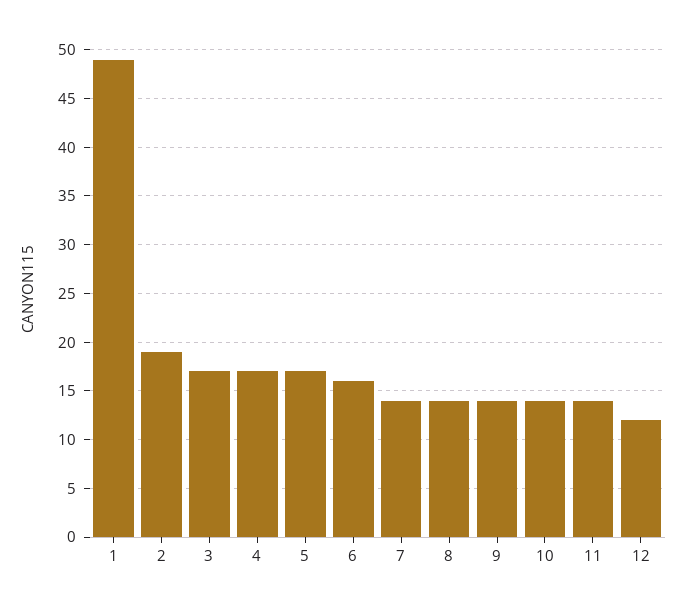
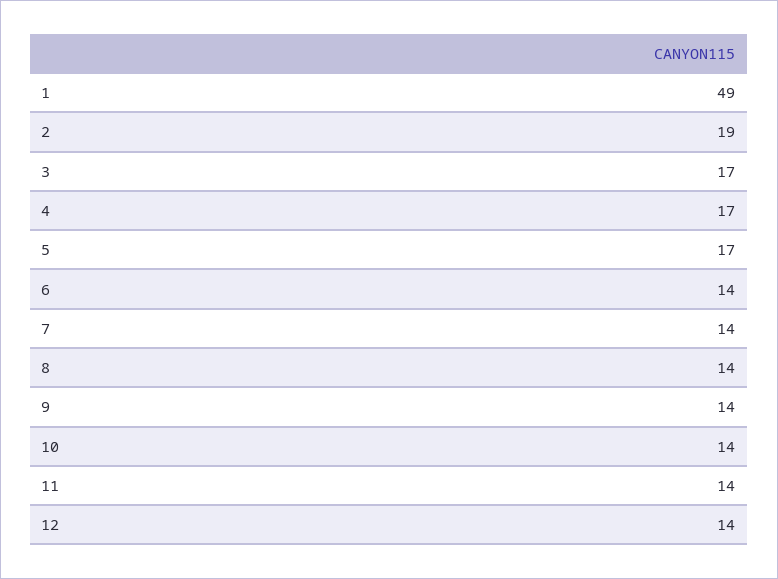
6: 16 -> 14
12: 12 -> 14

